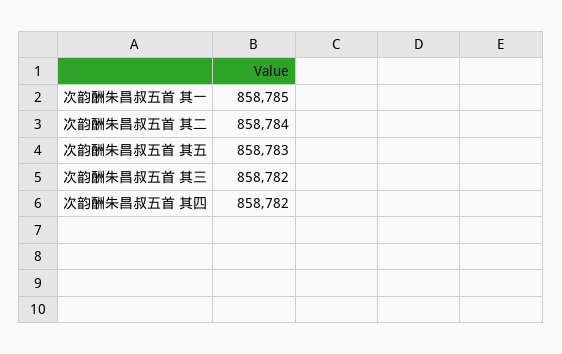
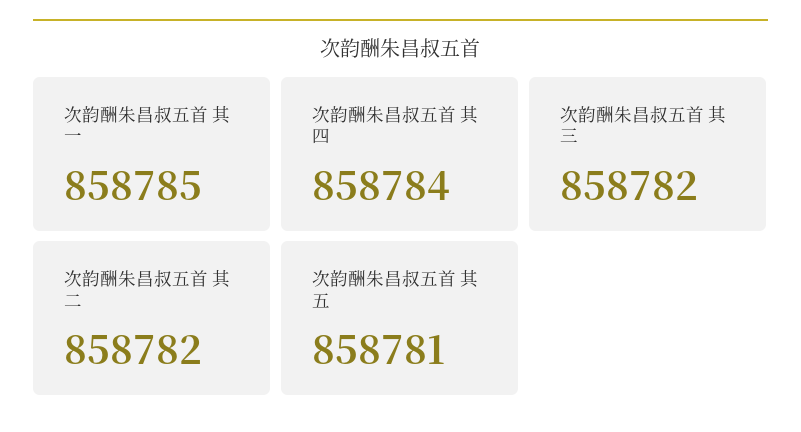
次韵酬朱昌叔五首 其二: 858784 -> 858782
次韵酬朱昌叔五首 其五: 858783 -> 858781
次韵酬朱昌叔五首 其四: 858782 -> 858784

